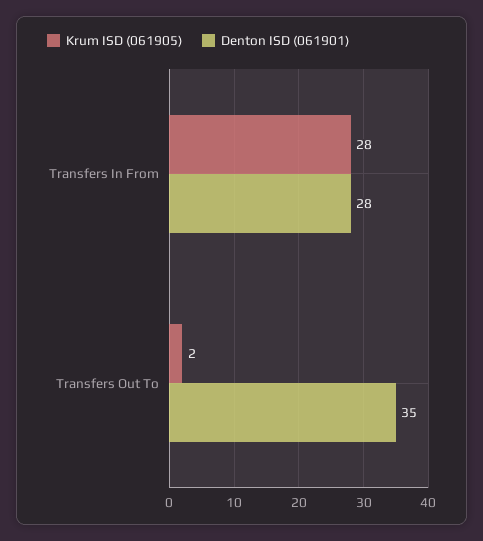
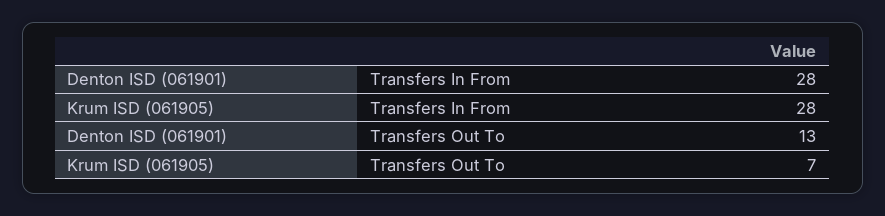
Krum ISD (061905), Transfers Out To: 2 -> 7
Denton ISD (061901), Transfers Out To: 35 -> 13

